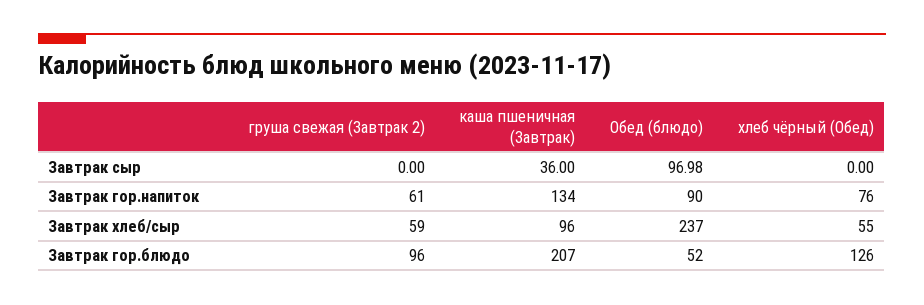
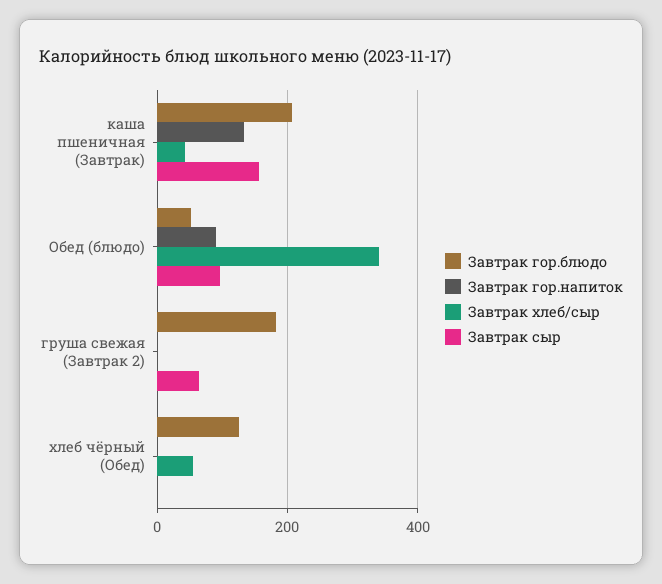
Завтрак сыр, груша свежая (Завтрак 2): 0 -> 60
Завтрак сыр, каша пшеничная (Завтрак): 36 -> 160
Завтрак гор.напиток, груша свежая (Завтрак 2): 61 -> 0
Завтрак гор.напиток, хлеб чёрный (Обед): 76 -> 0
Завтрак хлеб/сыр, груша свежая (Завтрак 2): 59 -> 0
Завтрак хлеб/сыр, каша пшеничная (Завтрак): 96 -> 40
Завтрак хлеб/сыр, Обед (блюдо): 237 -> 340
Завтрак гор.блюдо, груша свежая (Завтрак 2): 96 -> 180

